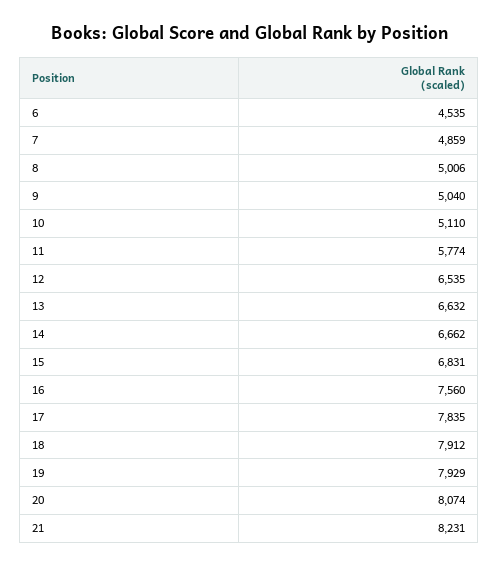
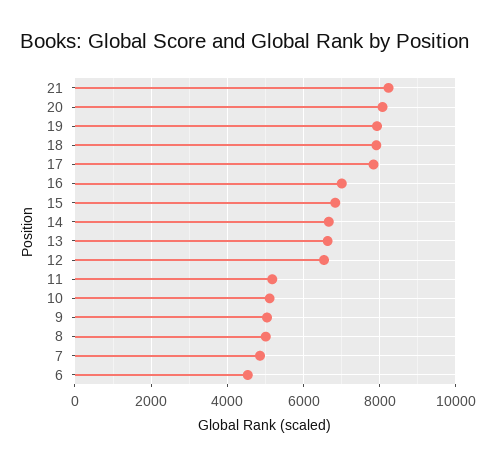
11: 5774 -> 5200
16: 7560 -> 7000

